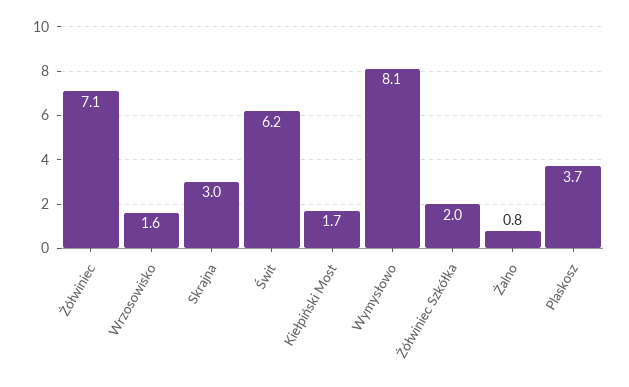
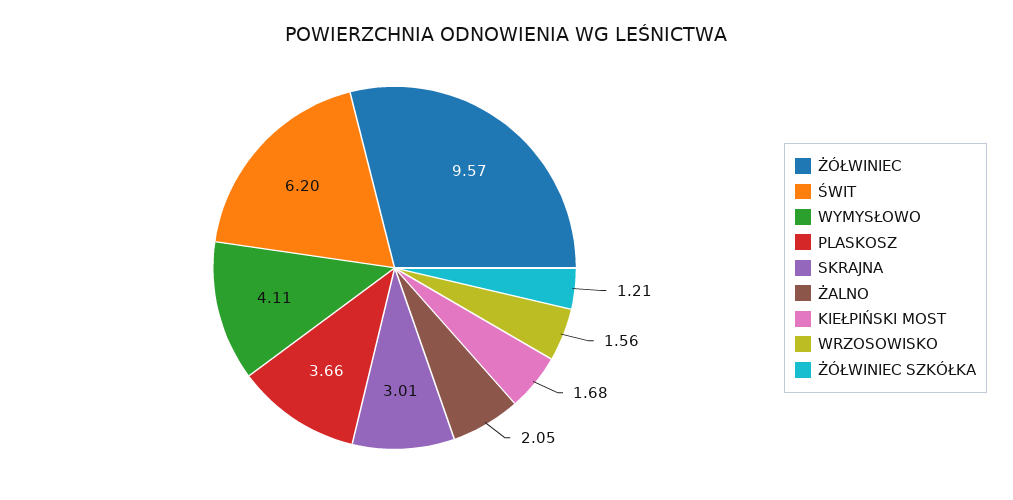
Żółwiniec: 7.1 -> 9.57
Wymysłowo: 8.1 -> 4.11
Żółwiniec Szkółka: 2 -> 1.21
Żalno: 0.8 -> 2.05

